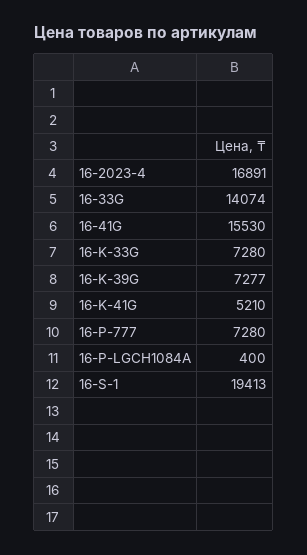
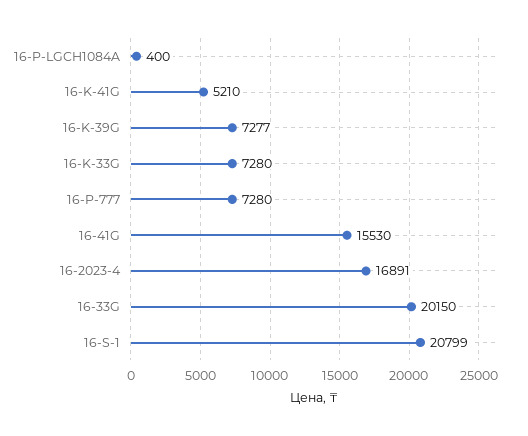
16-33G: 14074 -> 20150
16-S-1: 19413 -> 20799

